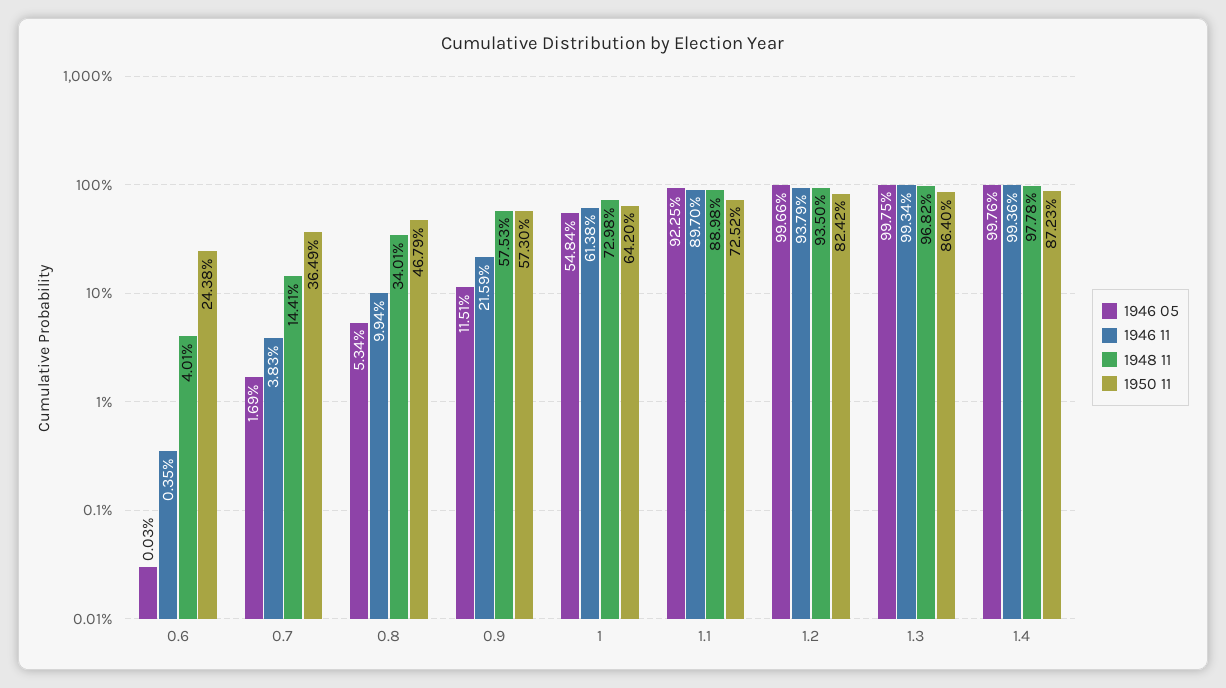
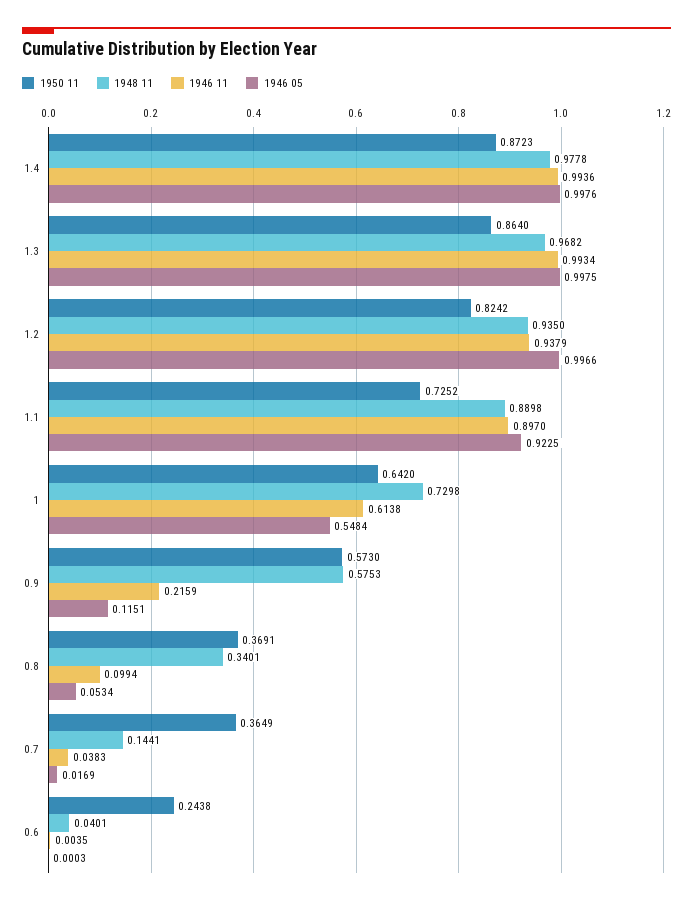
1950 11, 0.8: 0.4679 -> 0.3691

